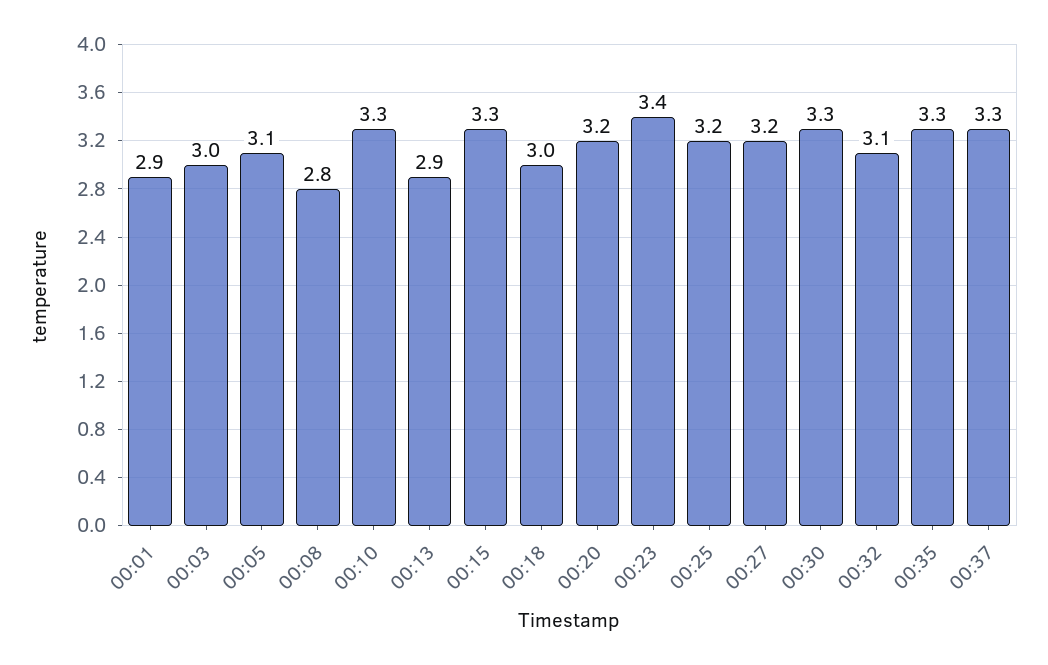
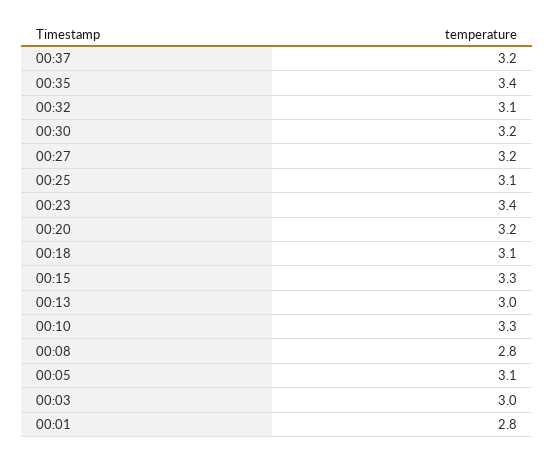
00:01: 2.9 -> 2.8
00:13: 2.9 -> 3
00:18: 3 -> 3.1
00:25: 3.2 -> 3.1
00:30: 3.3 -> 3.2
00:35: 3.3 -> 3.4
00:37: 3.3 -> 3.2

